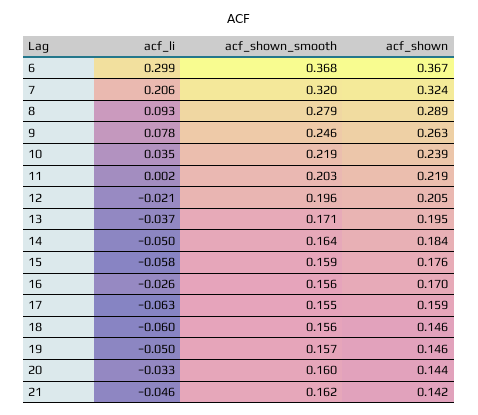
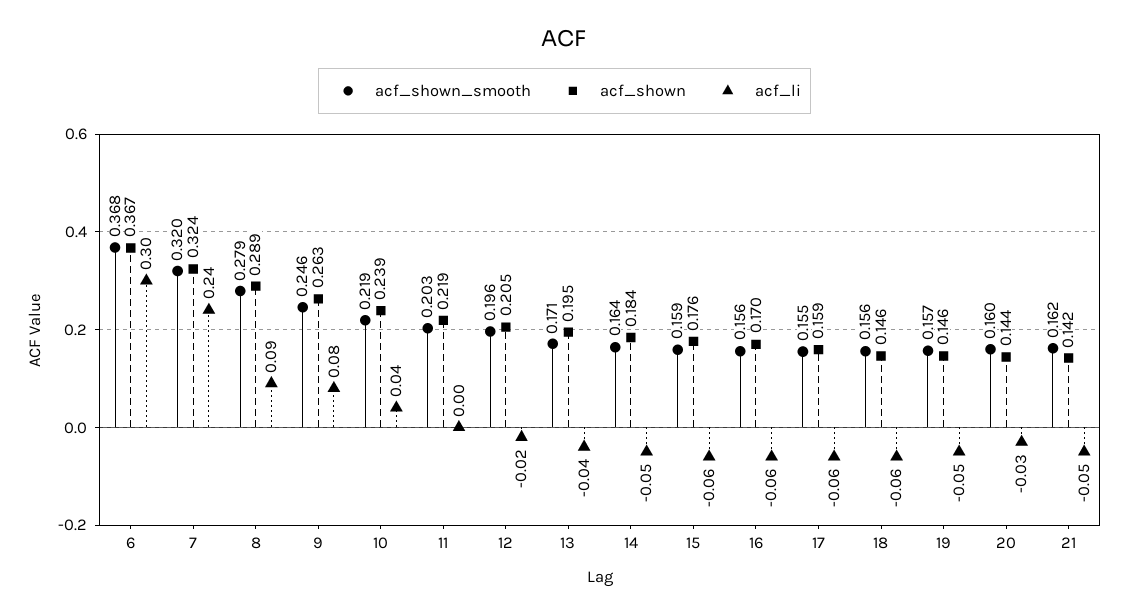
acf_li, 7: 0.206 -> 0.24
acf_li, 16: -0.026 -> -0.06

